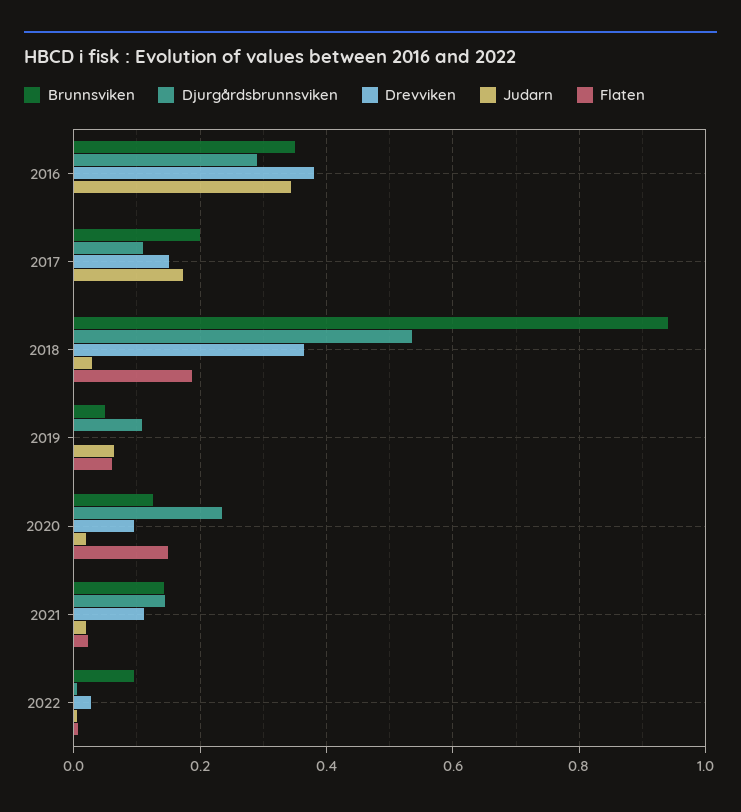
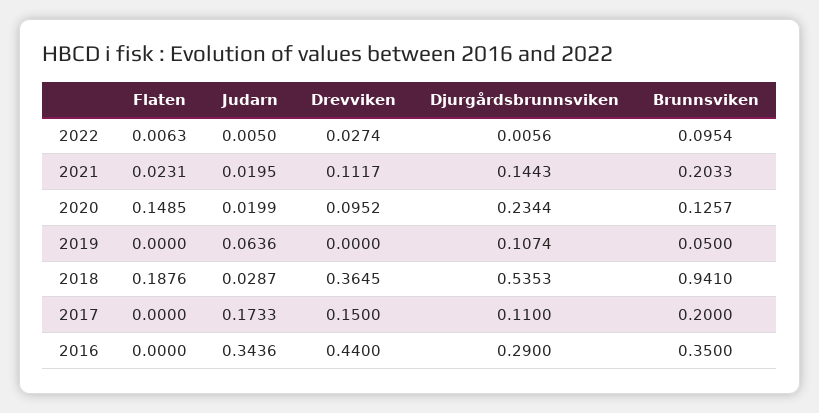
Drevviken, 2016: 0.38 -> 0.44
Flaten, 2019: 0.06 -> 0
Brunnsviken, 2021: 0.14 -> 0.2033

